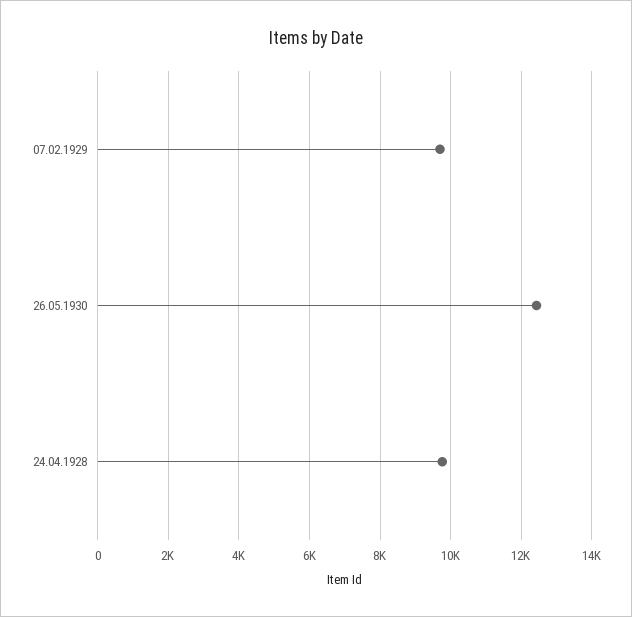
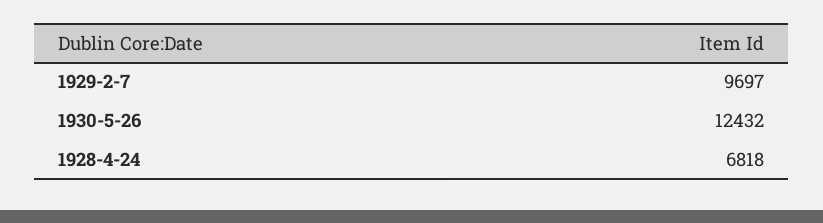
24.04.1928: 9800 -> 6818

